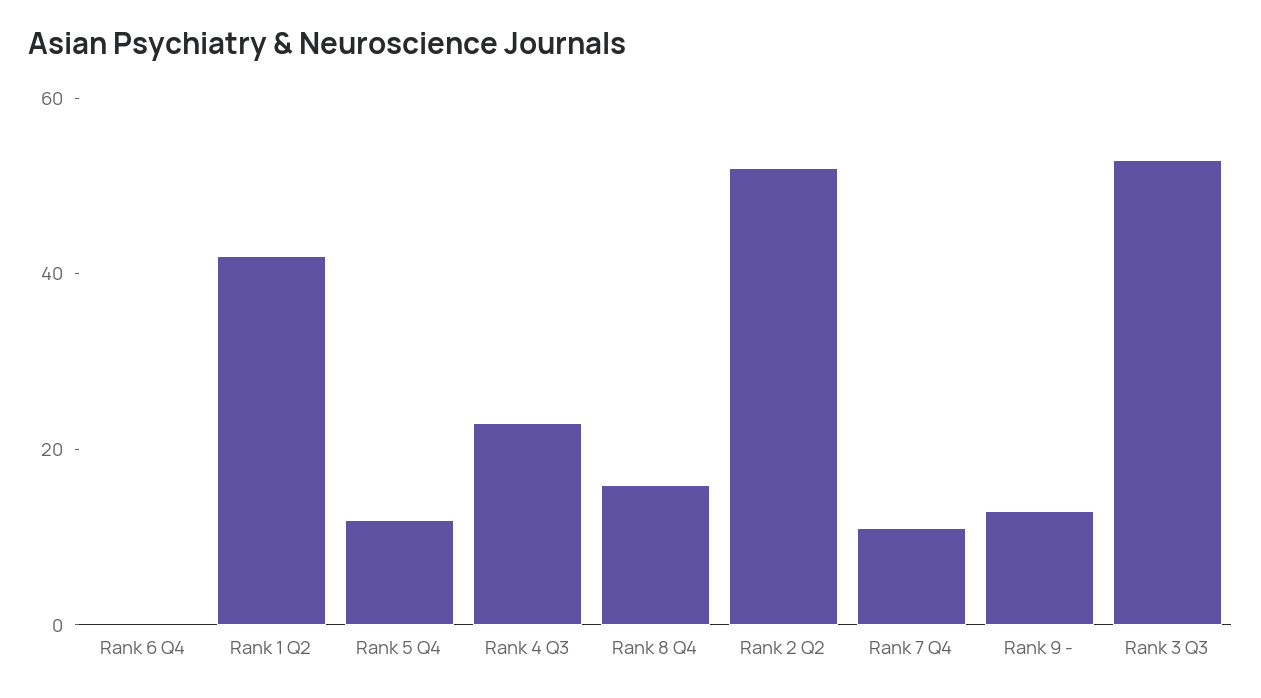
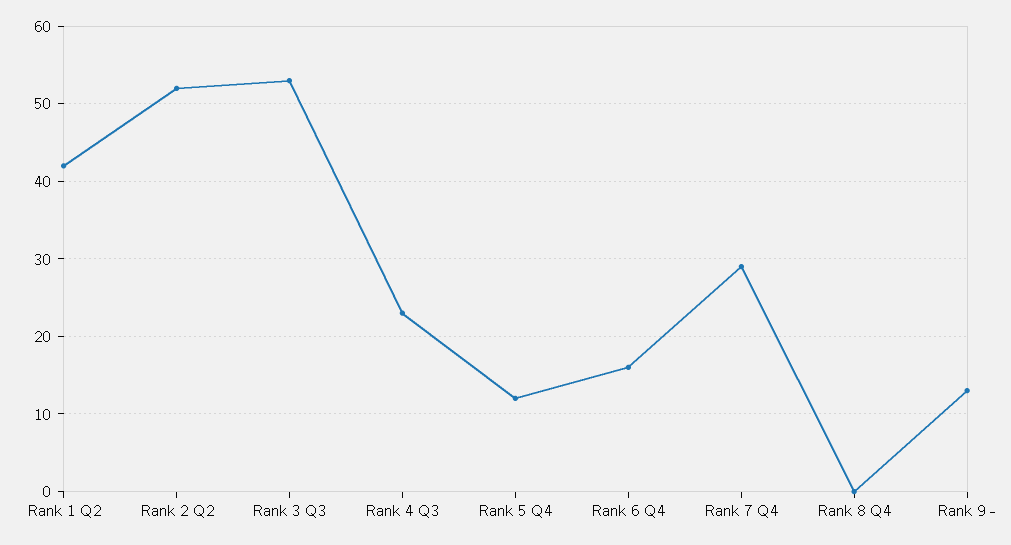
Rank 6 Q4: 0 -> 16
Rank 8 Q4: 15 -> 0
Rank 7 Q4: 10 -> 29

